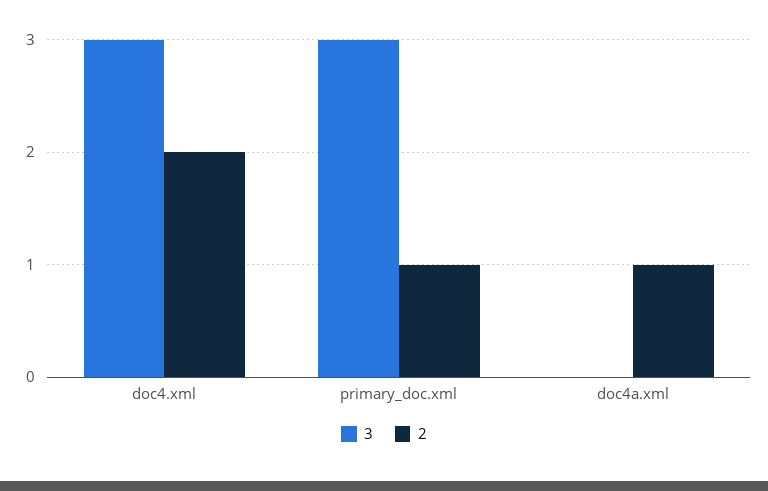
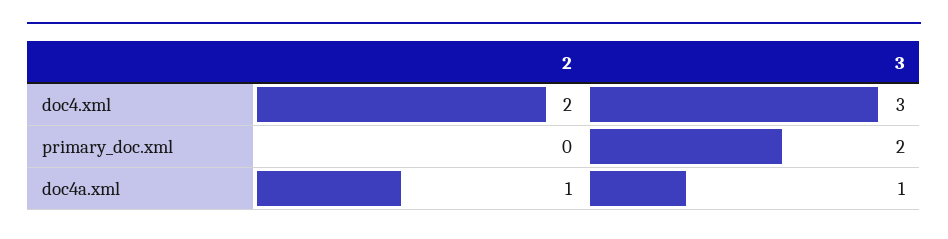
3, primary_doc.xml: 3 -> 2
2, primary_doc.xml: 1 -> 0
3, doc4a.xml: 0 -> 1

